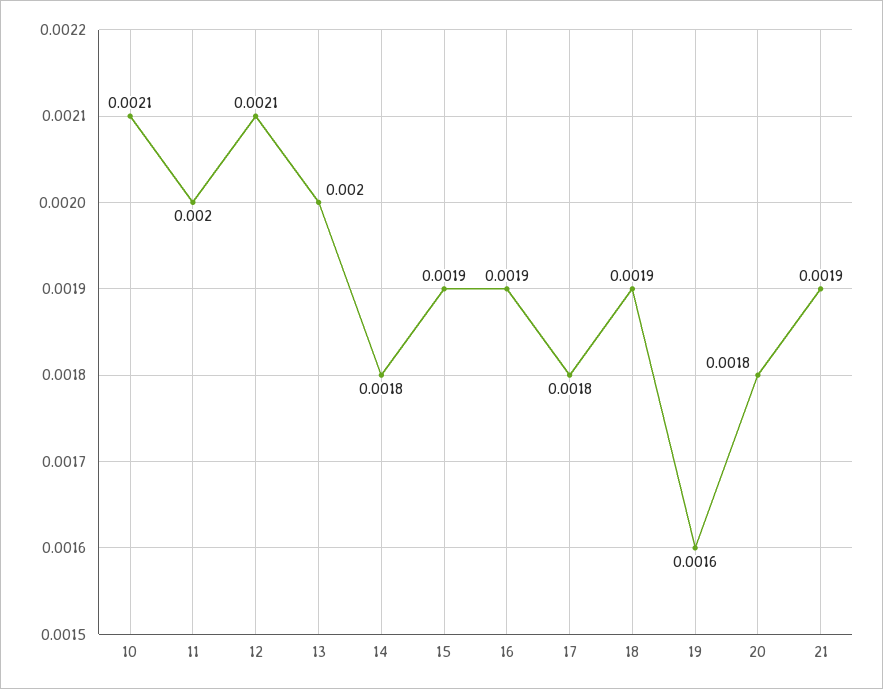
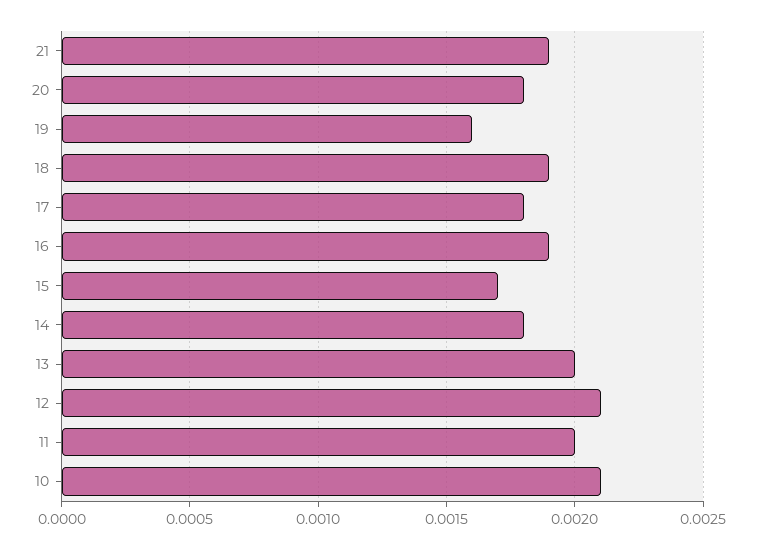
15: 0.0019 -> 0.0017

